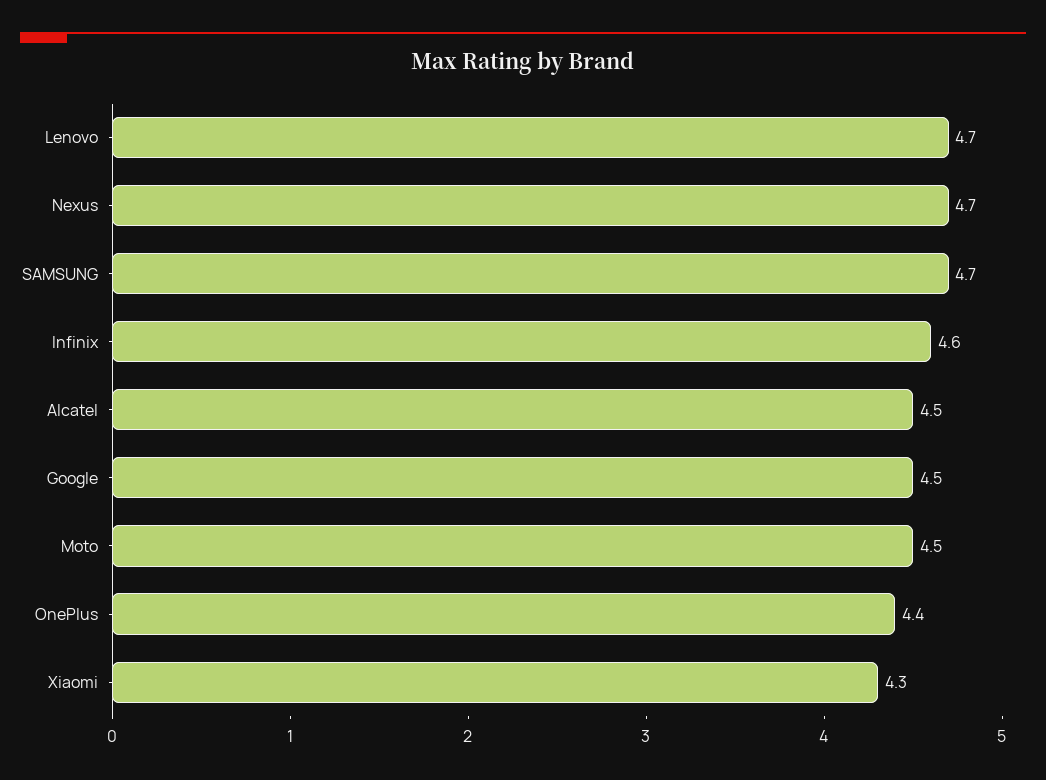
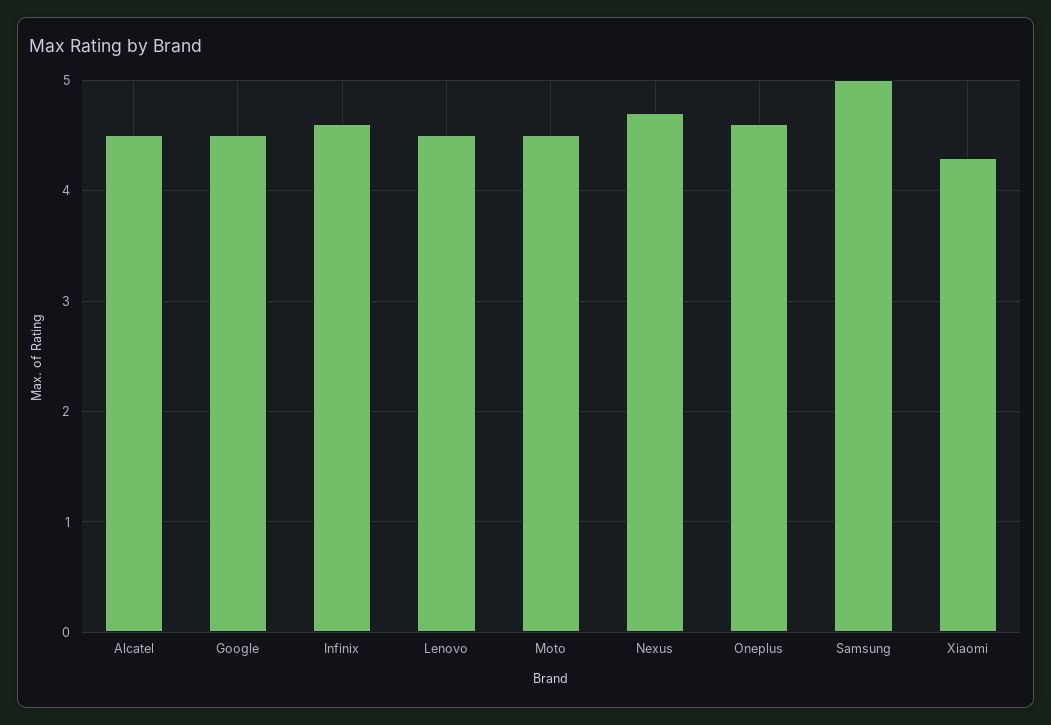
Lenovo: 4.7 -> 4.5
SAMSUNG: 4.7 -> 5
OnePlus: 4.4 -> 4.6

